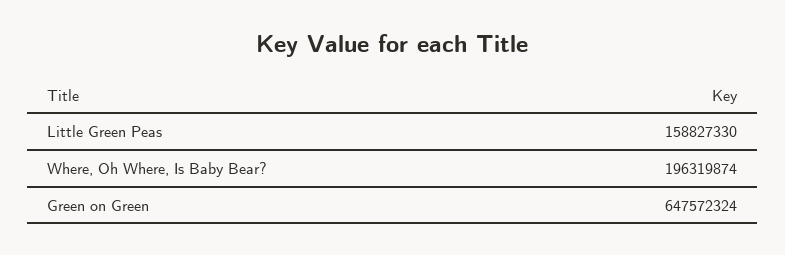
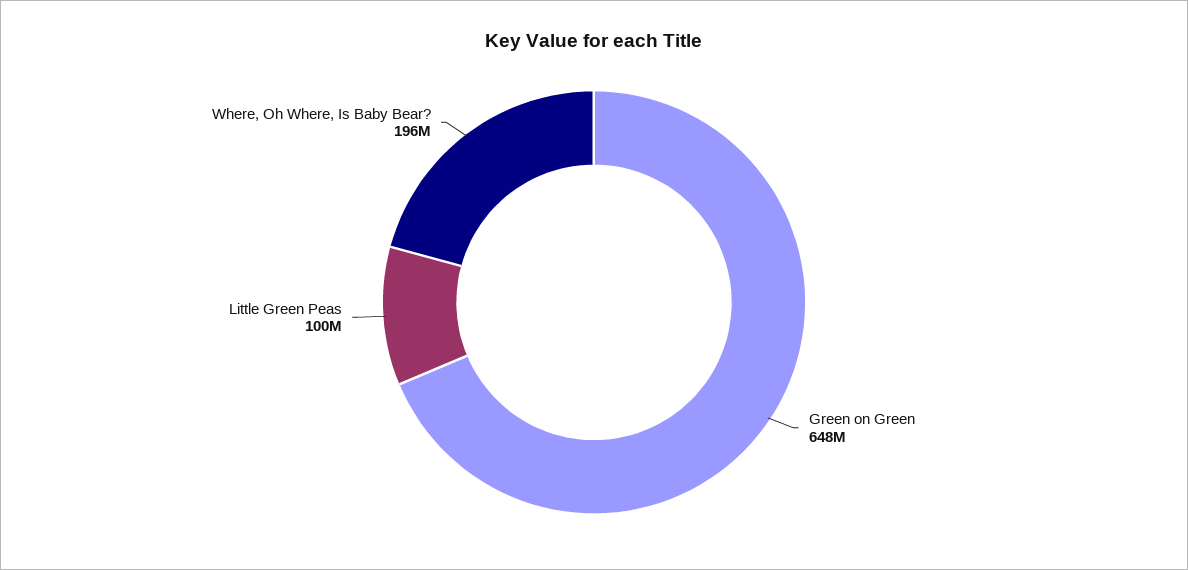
Little Green Peas: 158827330 -> 100000000

